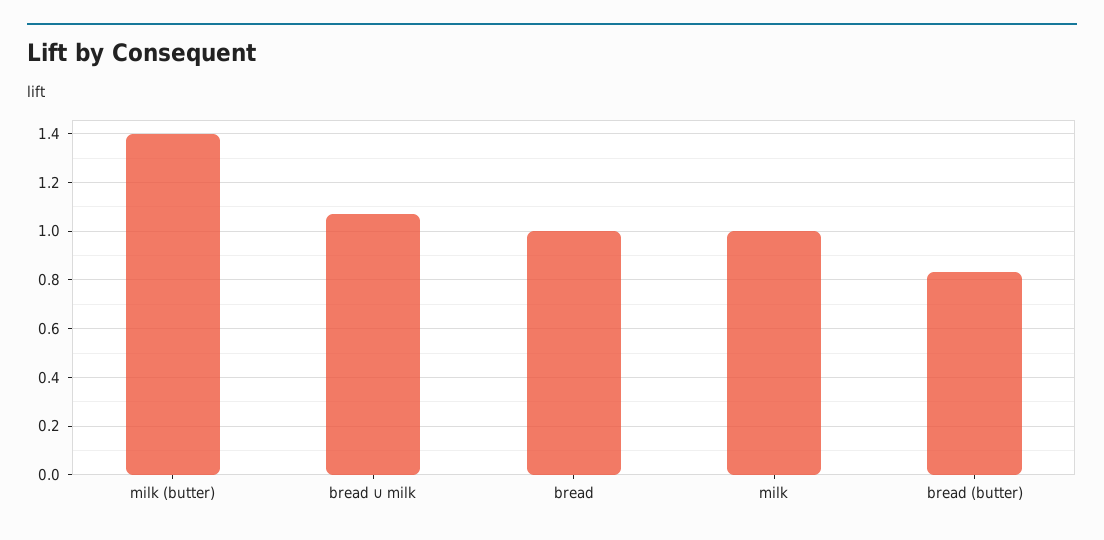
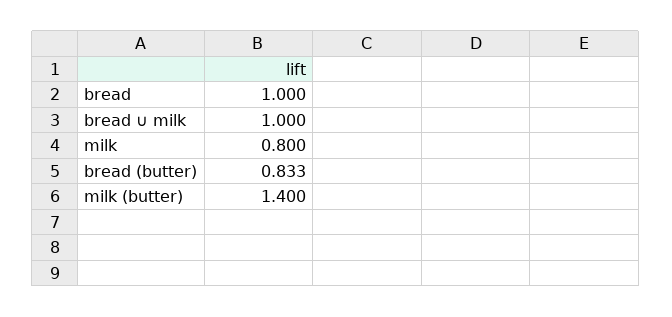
bread ∪ milk: 1.075 -> 1
milk: 1 -> 0.8

